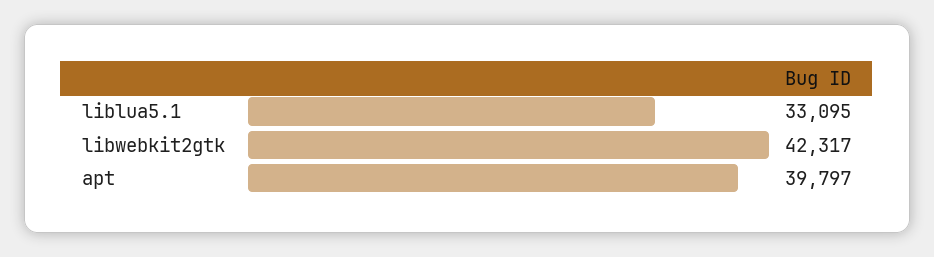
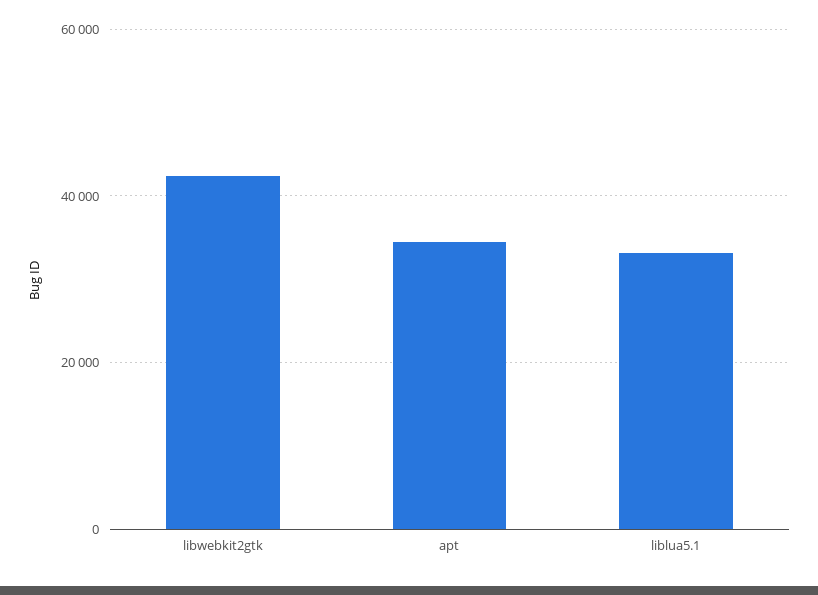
apt: 39797 -> 34000

